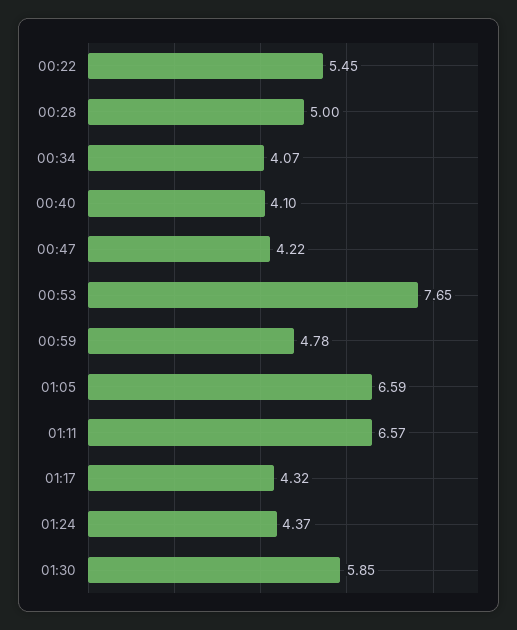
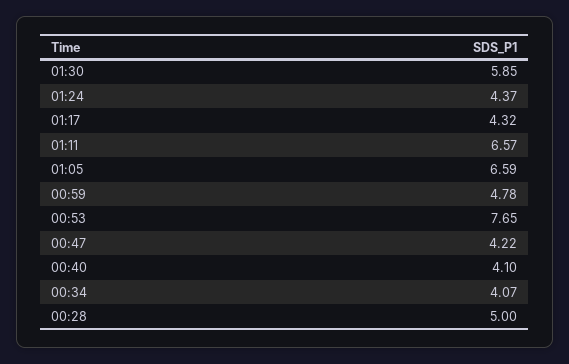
00:22: 5.45 -> none

